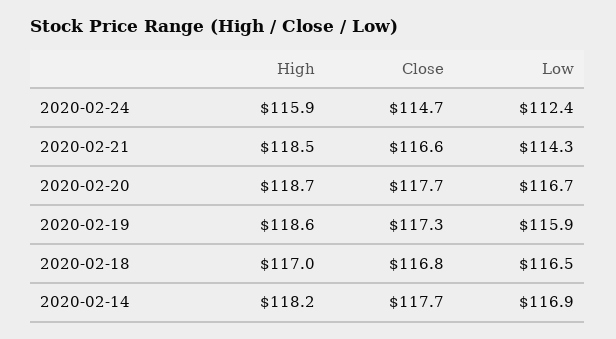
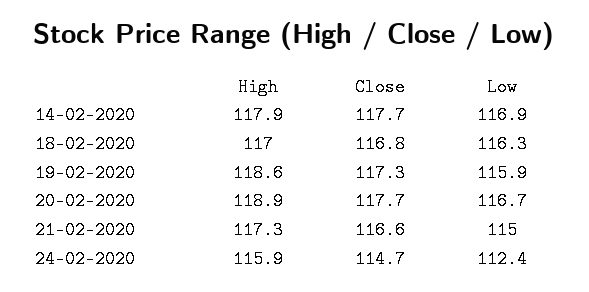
High, 2020-02-21: 118.5 -> 117.3
Low, 2020-02-21: 114.3 -> 115
High, 2020-02-20: 118.7 -> 118.9
Low, 2020-02-18: 116.5 -> 116.3
High, 2020-02-14: 118.2 -> 117.9

